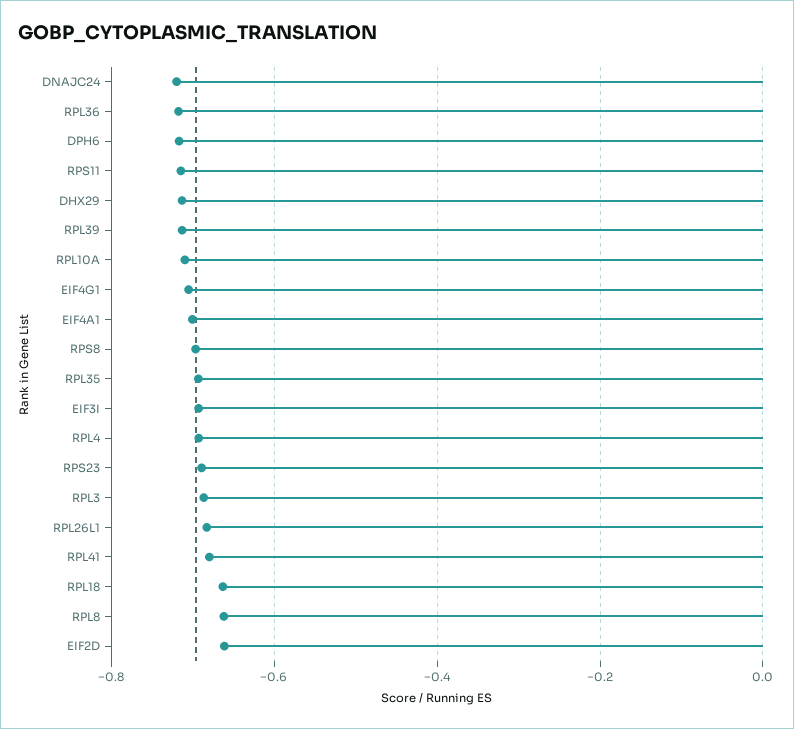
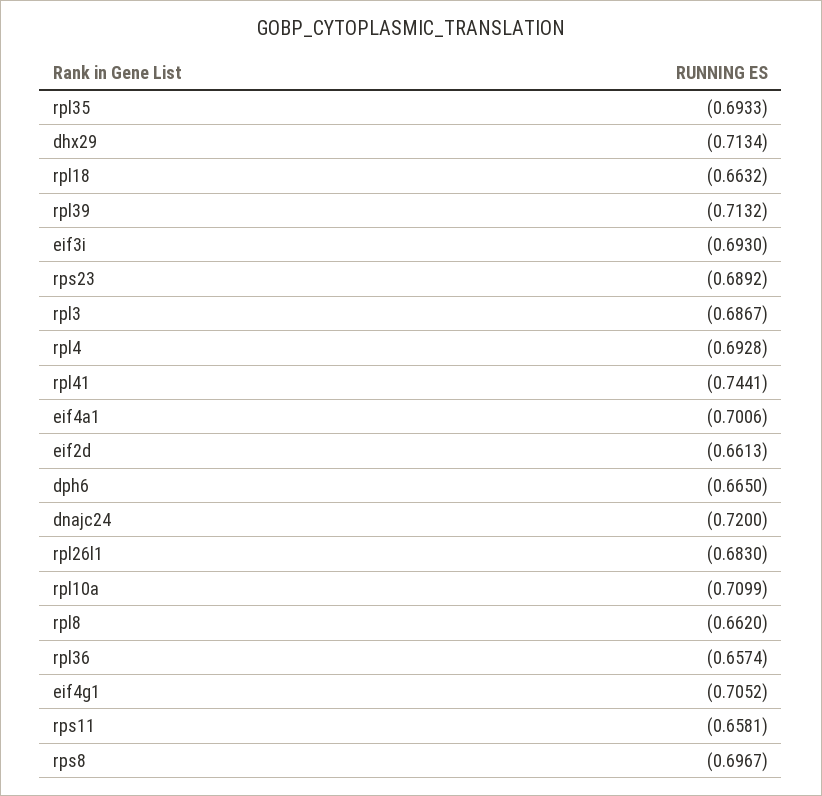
RPL36: -0.72 -> -0.6574
DPH6: -0.72 -> -0.665
RPS11: -0.72 -> -0.6581
RPL41: -0.68 -> -0.7441

